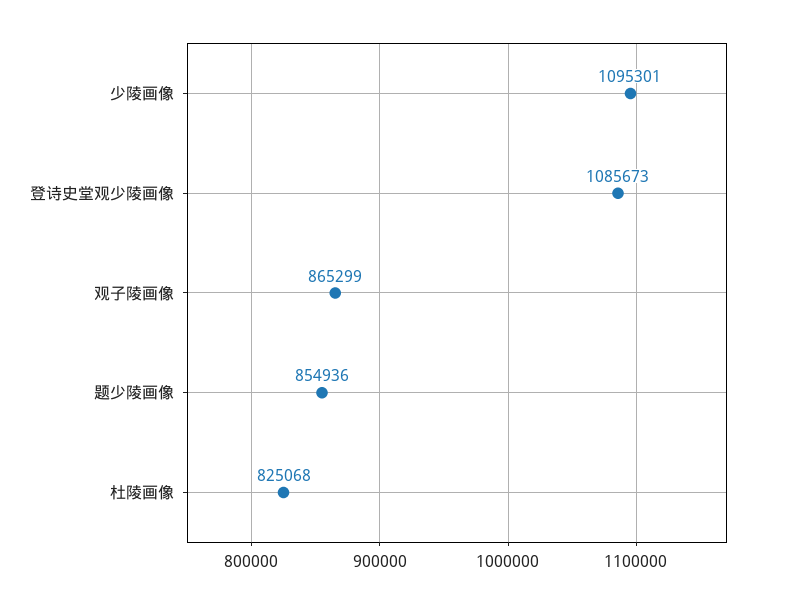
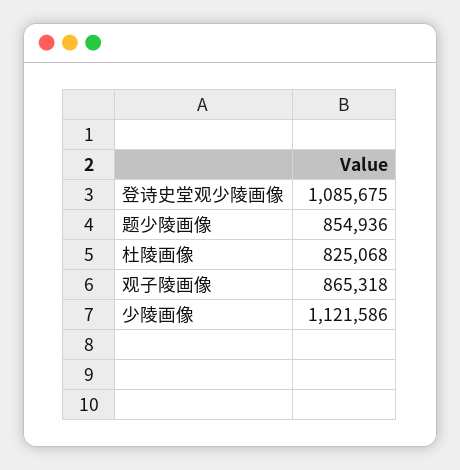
少陵画像: 1095301 -> 1121586
登诗史堂观少陵画像: 1085673 -> 1085675
观子陵画像: 865299 -> 865318

